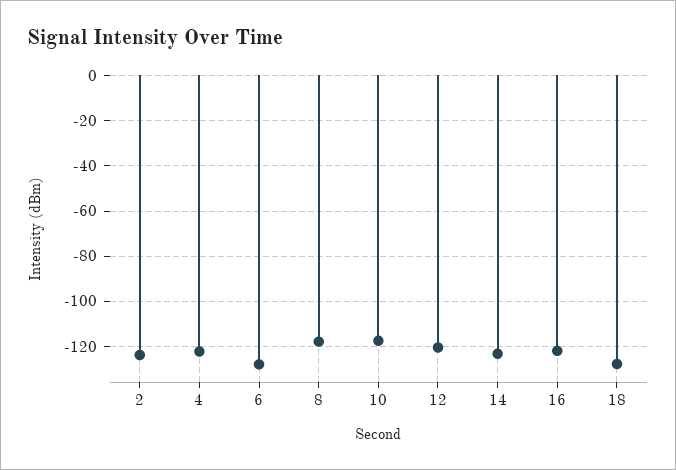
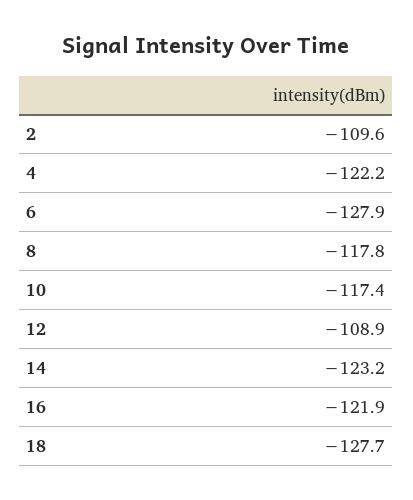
2: -125 -> -109.6
12: -120 -> -108.9

